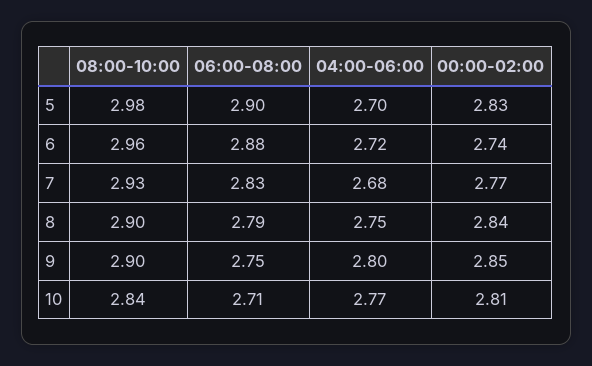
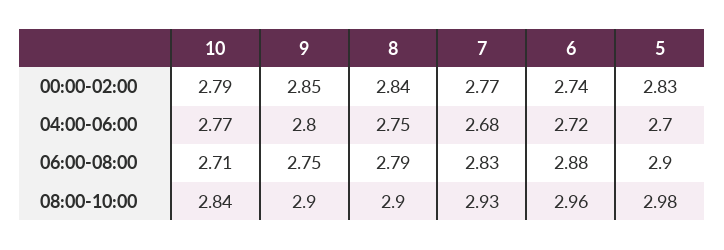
00:00-02:00, 10: 2.81 -> 2.79

